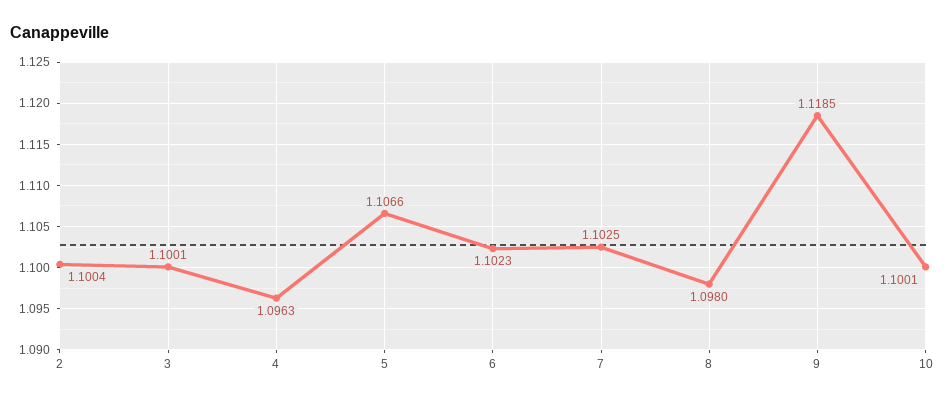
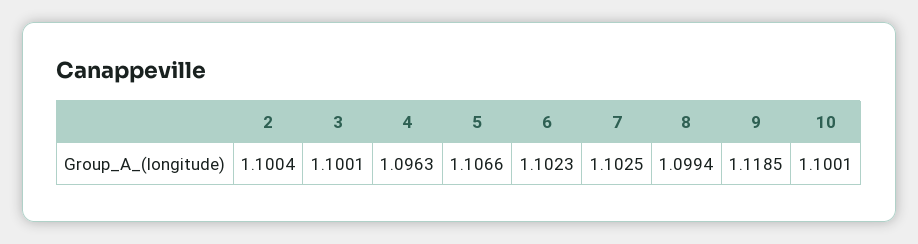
8: 1.098 -> 1.0994

